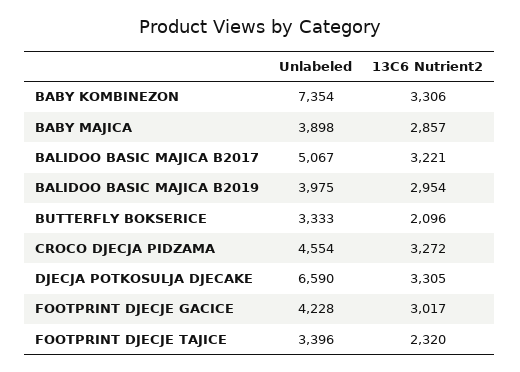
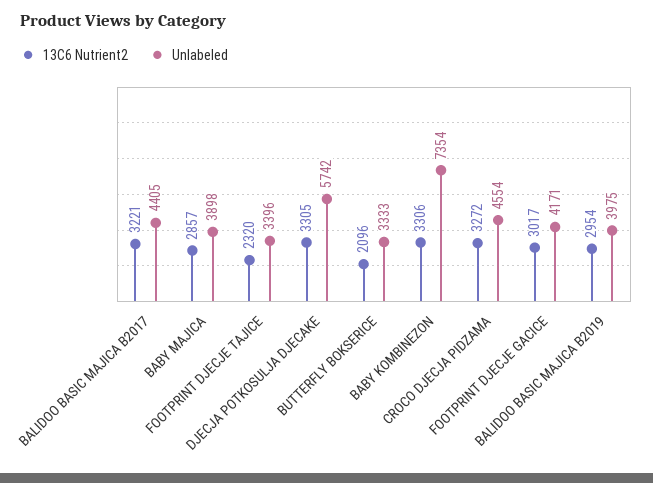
Unlabeled, BALIDOO BASIC MAJICA B2017: 5067 -> 4405
Unlabeled, DJECJA POTKOSULJA DJECAKE: 6590 -> 5742
Unlabeled, FOOTPRINT DJECJE GACICE: 4228 -> 4171

